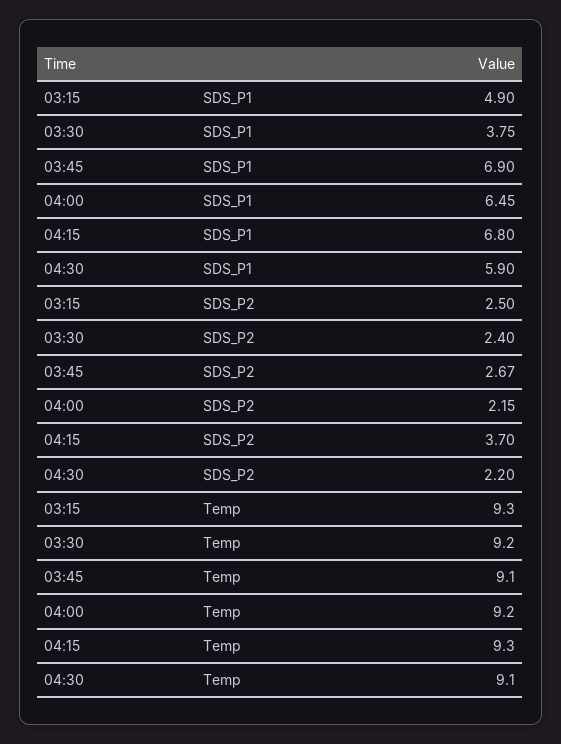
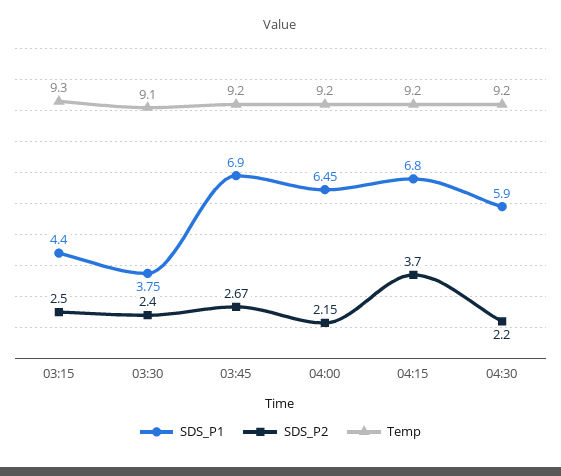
SDS_P1, 03:15: 4.9 -> 4.4
Temp, 03:30: 9.2 -> 9.1
Temp, 03:45: 9.1 -> 9.2
Temp, 04:15: 9.3 -> 9.2
Temp, 04:30: 9.1 -> 9.2

